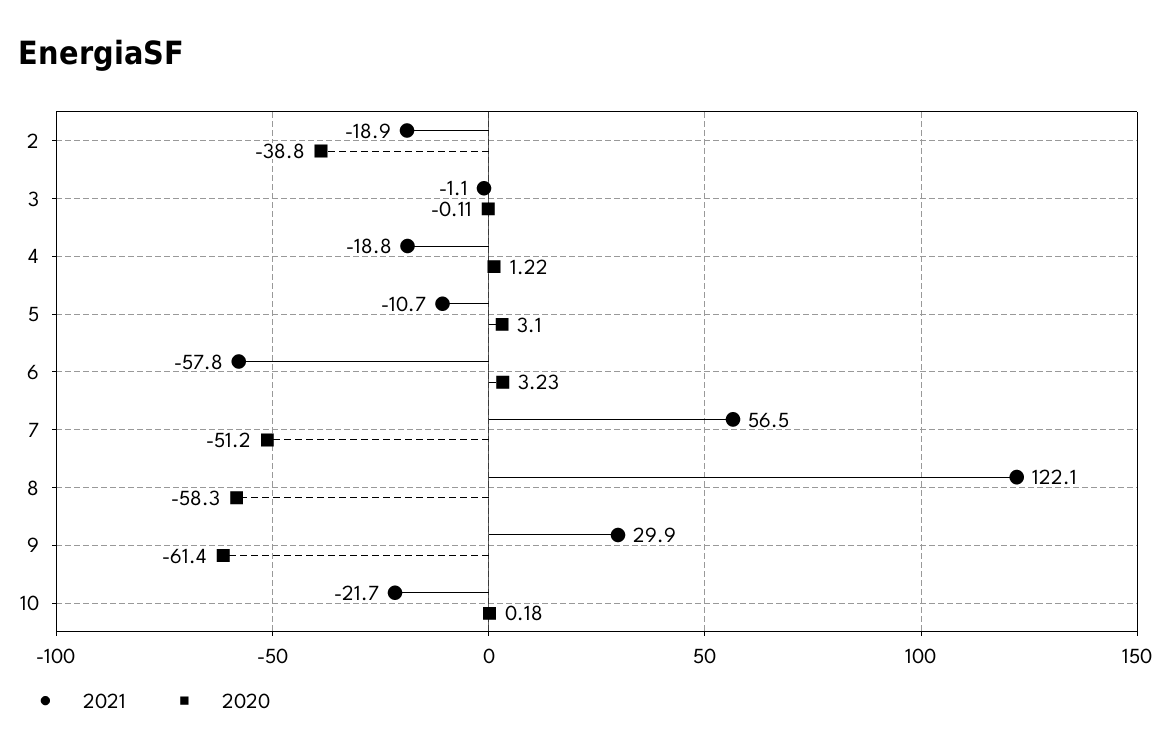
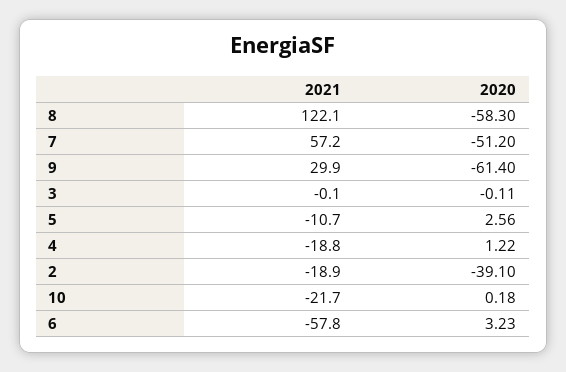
2020, 2: -38.8 -> -39.1
2021, 3: -1.1 -> -0.1
2020, 5: 3.1 -> 2.56
2021, 7: 56.5 -> 57.2

